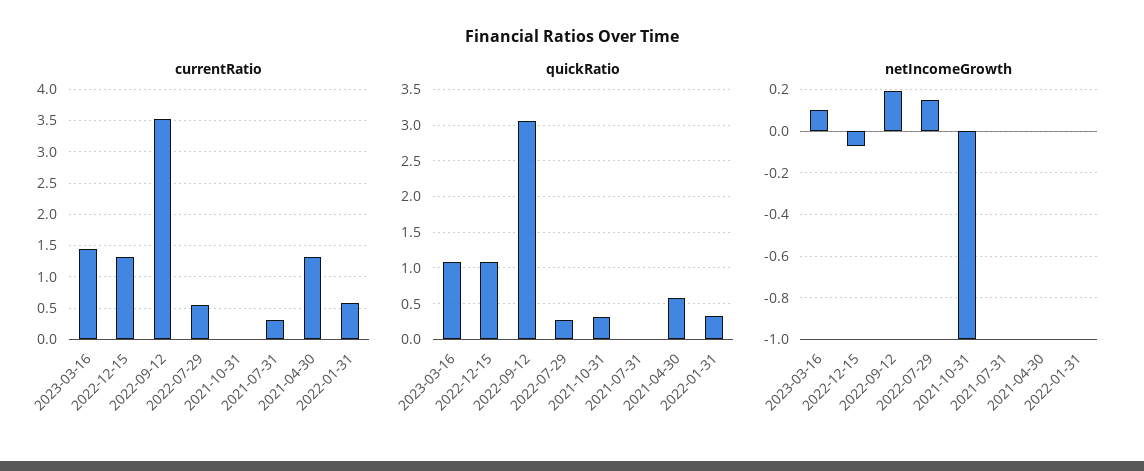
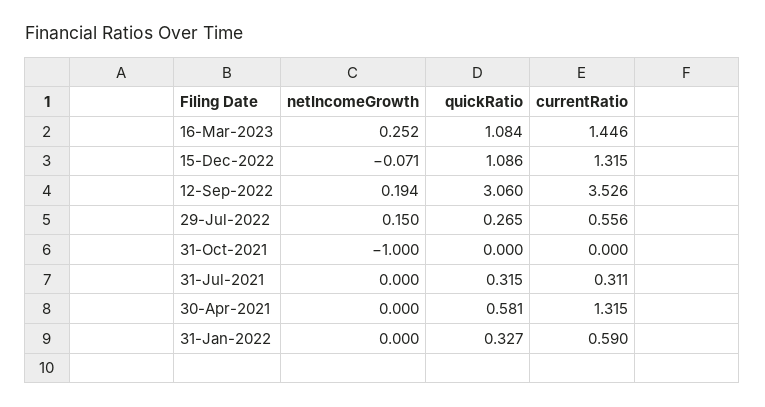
quickRatio, 2021-10-31: 0.3 -> 0
quickRatio, 2021-07-31: 0 -> 0.315
netIncomeGrowth, 2023-03-16: 0.1 -> 0.252

